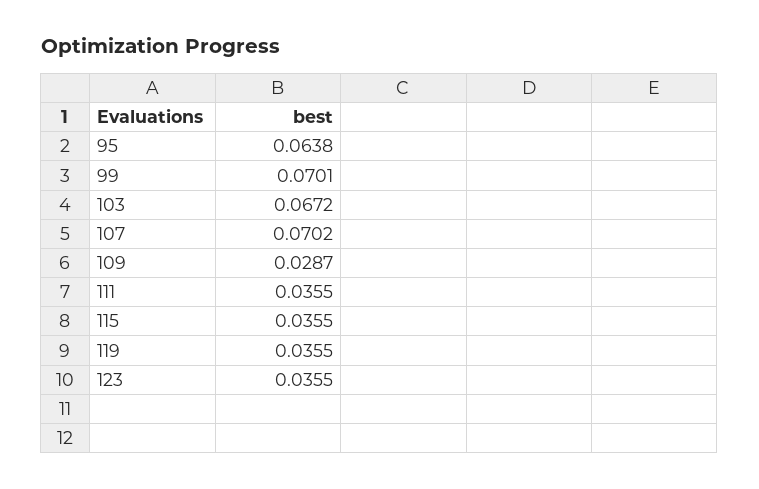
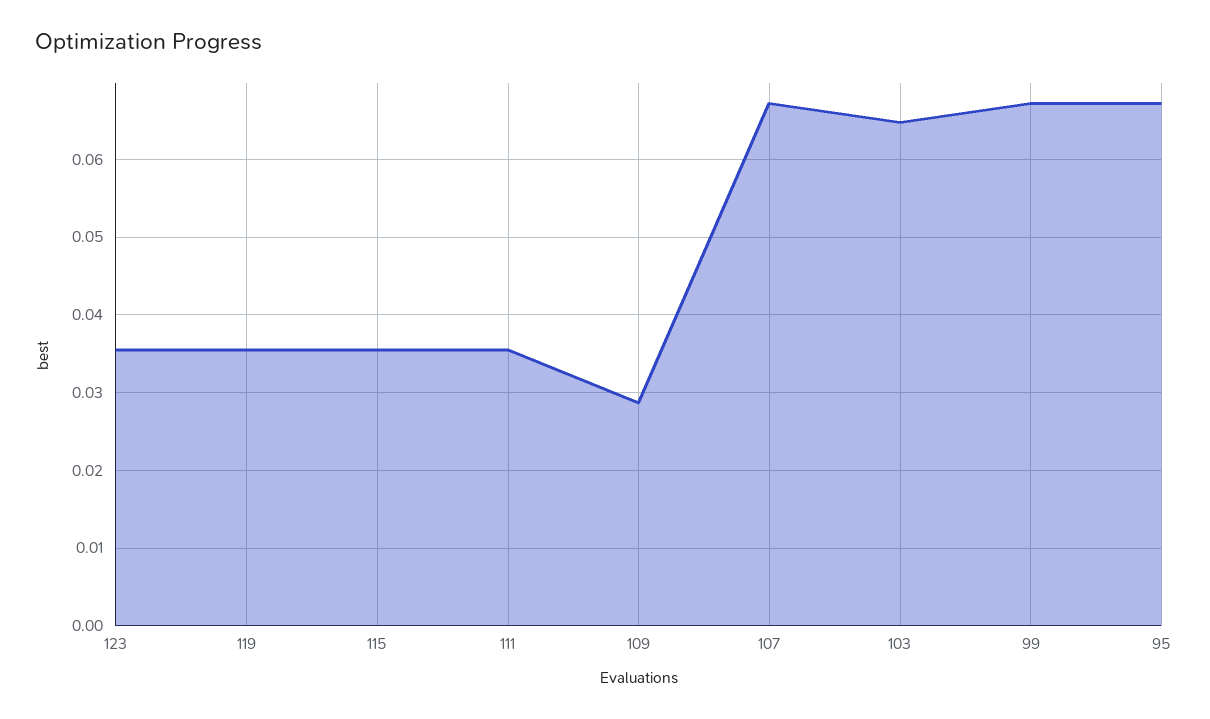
95: 0.0638 -> 0.067
99: 0.0701 -> 0.067
103: 0.0672 -> 0.065
107: 0.0702 -> 0.067

